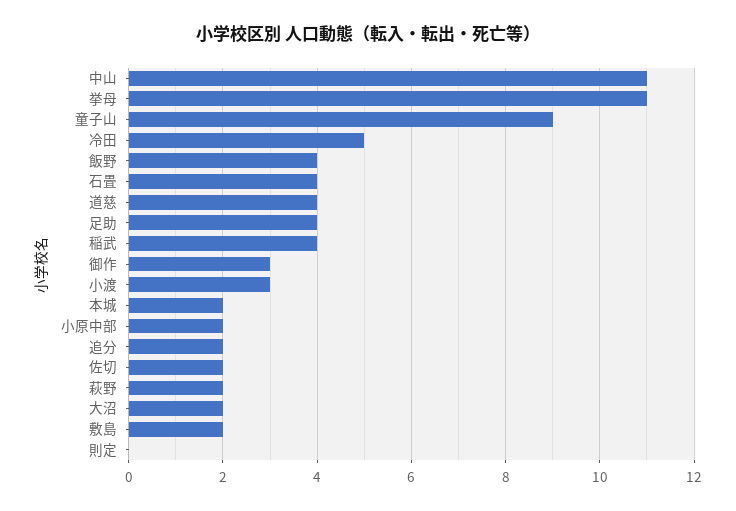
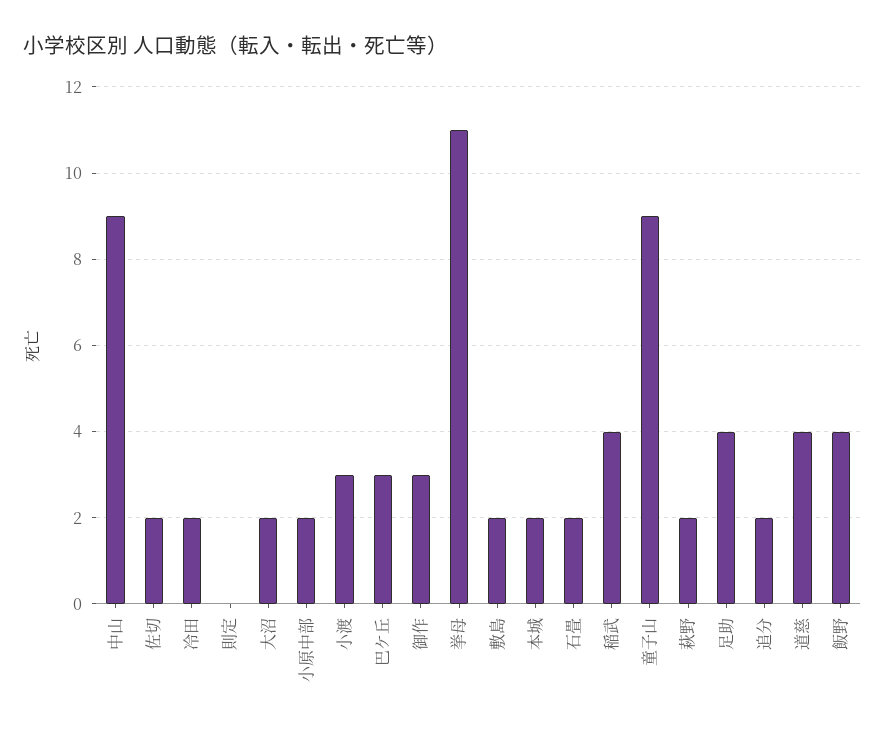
中山: 11 -> 9
冷田: 5 -> 2
石畳: 4 -> 2
巴ケ丘: none -> 3

